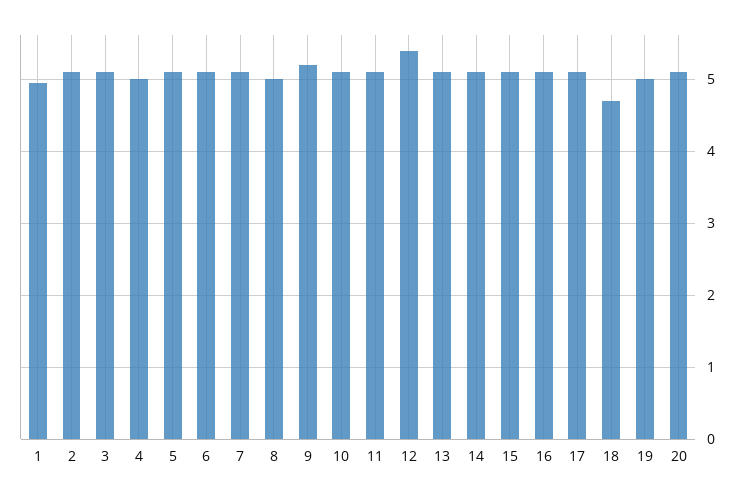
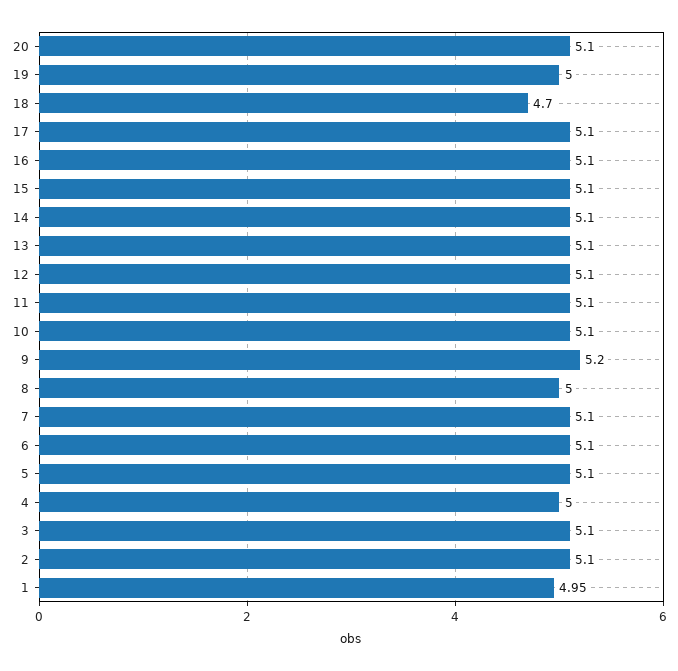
12: 5.4 -> 5.1

